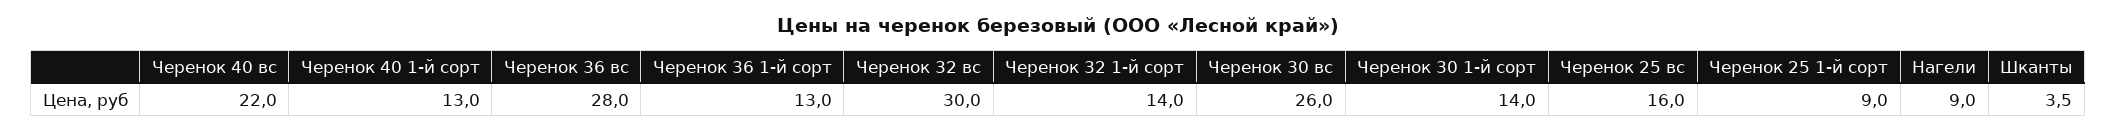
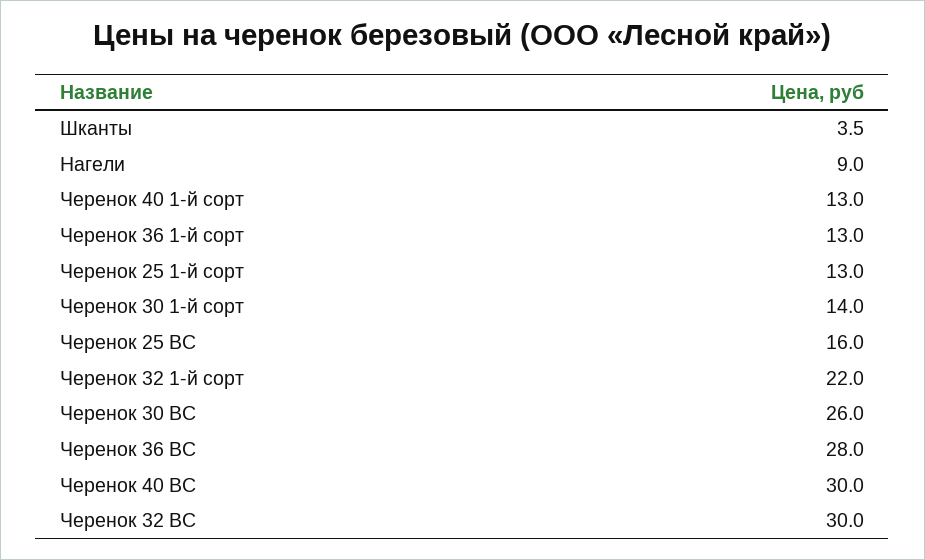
Черенок 40 вс: 22 -> 30
Черенок 32 1-й сорт: 14 -> 22
Черенок 25 1-й сорт: 9 -> 13

